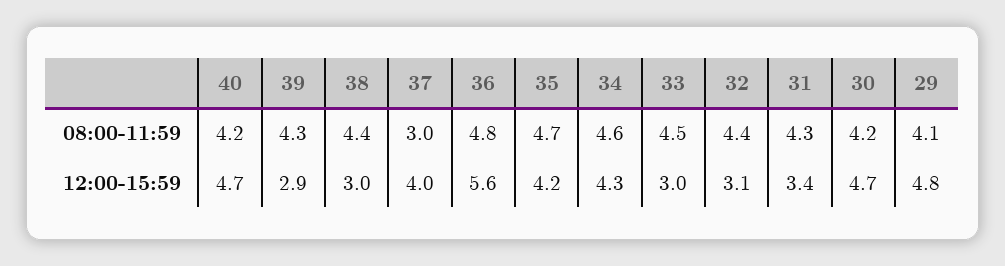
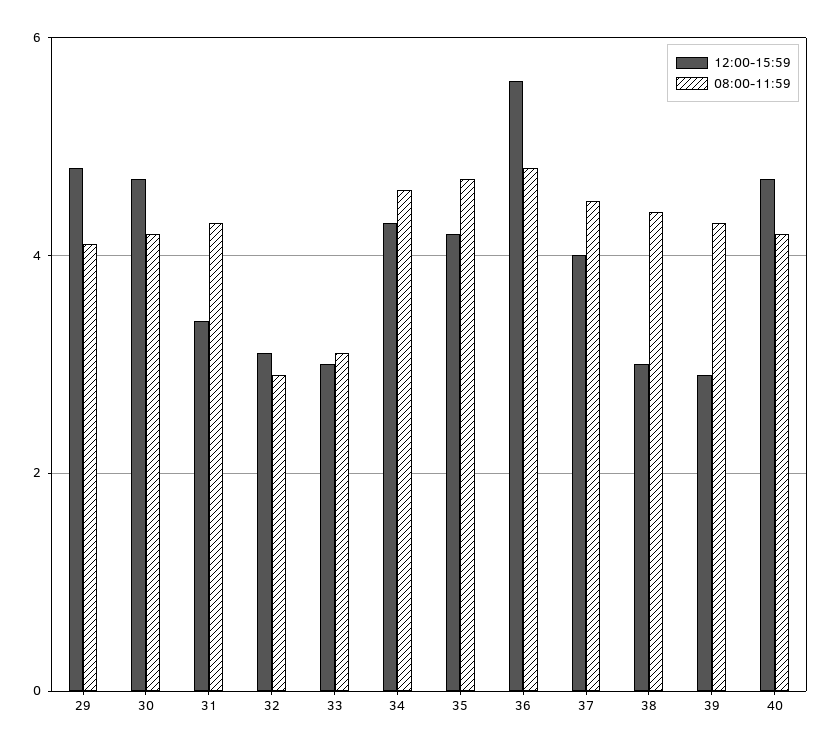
08:00-11:59, 37: 3 -> 4.5
08:00-11:59, 33: 4.5 -> 3
08:00-11:59, 32: 4.4 -> 3

